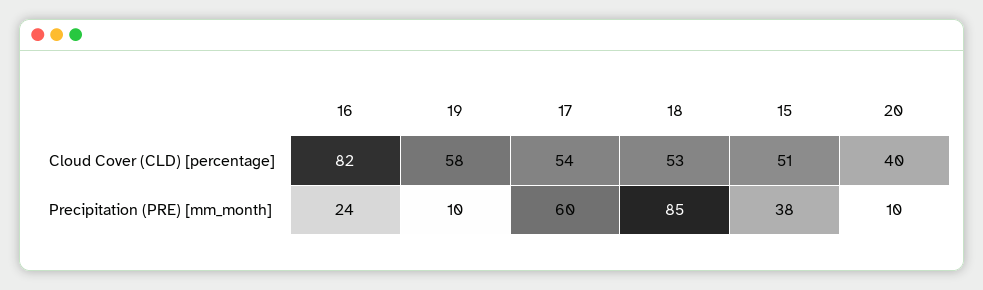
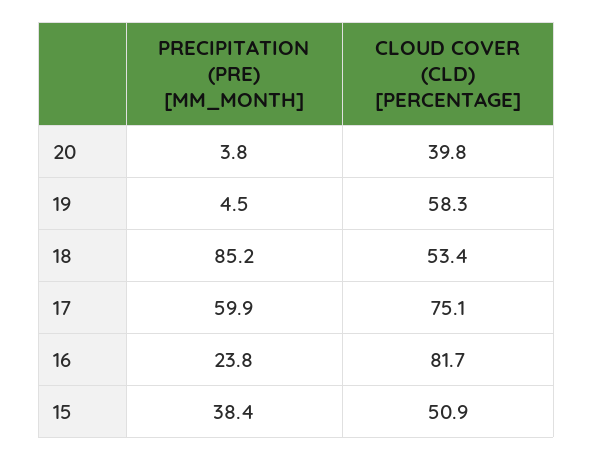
17, Cloud Cover (CLD) [percentage]: 54 -> 75.1
19, Precipitation (PRE) [mm_month]: 10 -> 4.5
20, Precipitation (PRE) [mm_month]: 10 -> 3.8

